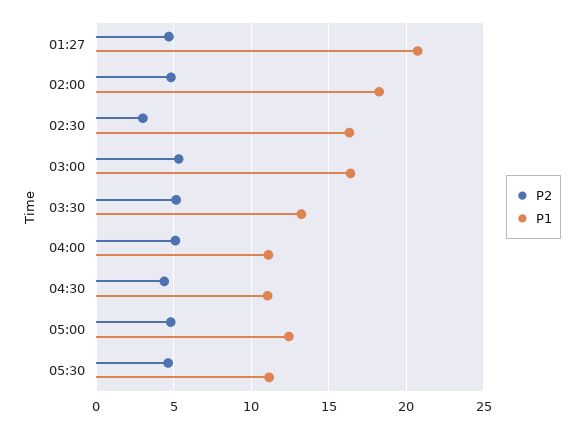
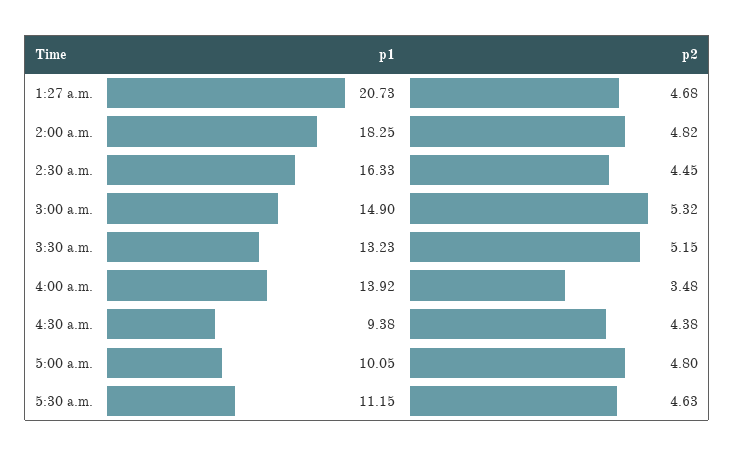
P2, 02:30: 3 -> 4.45
P1, 03:00: 16.5 -> 14.9
P2, 04:00: 5 -> 3.48
P1, 04:00: 11 -> 13.92
P1, 04:30: 11 -> 9.38
P1, 05:00: 12.5 -> 10.05

